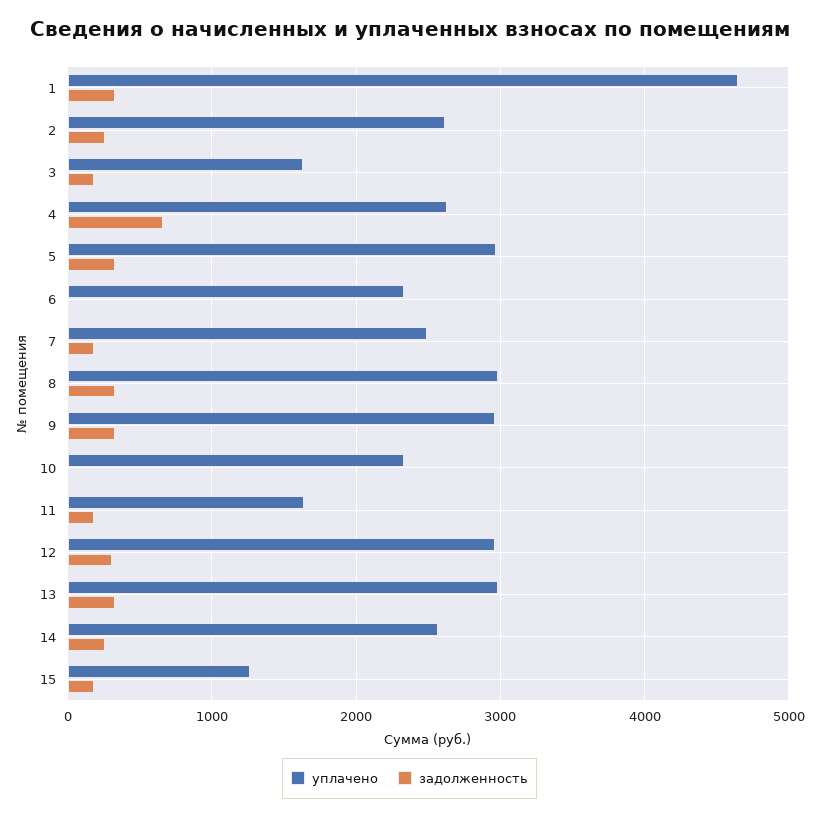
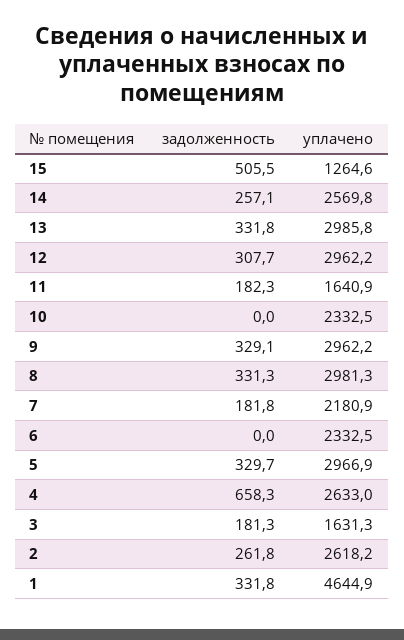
уплачено, 7: 2500 -> 2180.9
задолженность, 15: 200 -> 505.5

